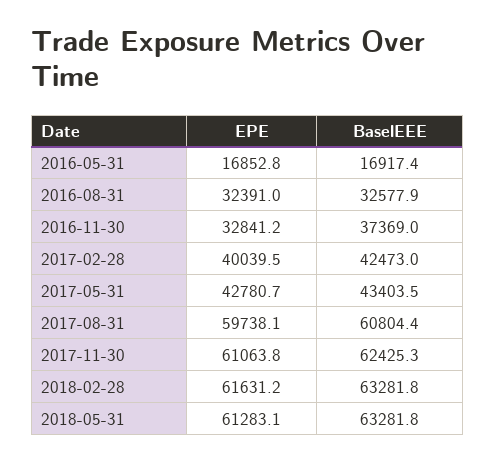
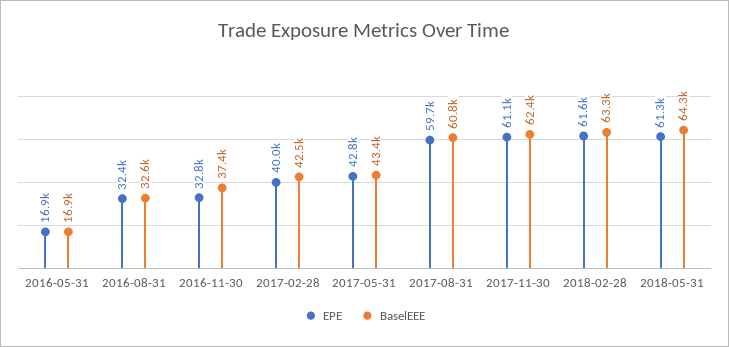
BaselEEE, 2018-05-31: 63281.8 -> 64300

